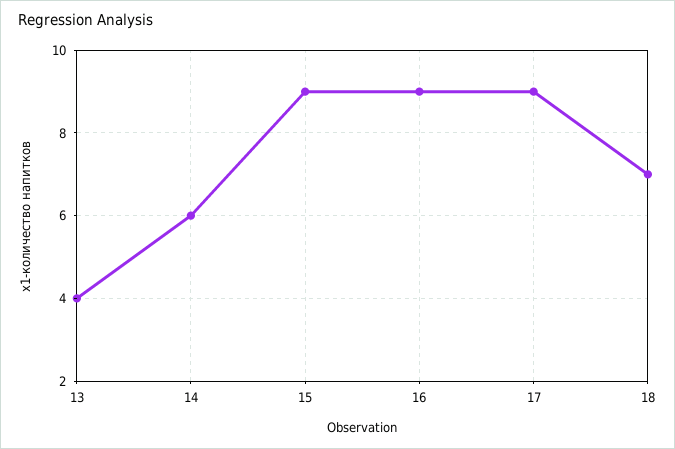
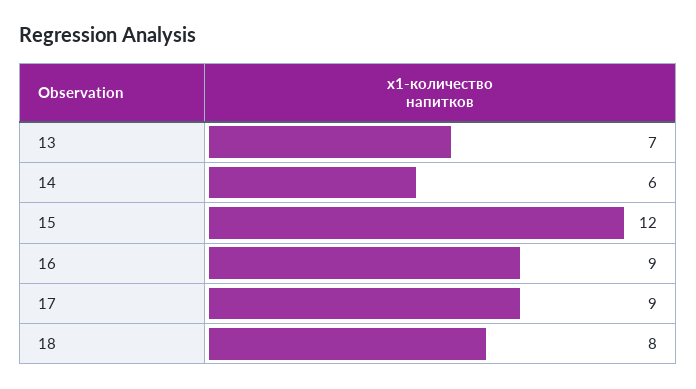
13: 4 -> 7
15: 9 -> 12
18: 7 -> 8

